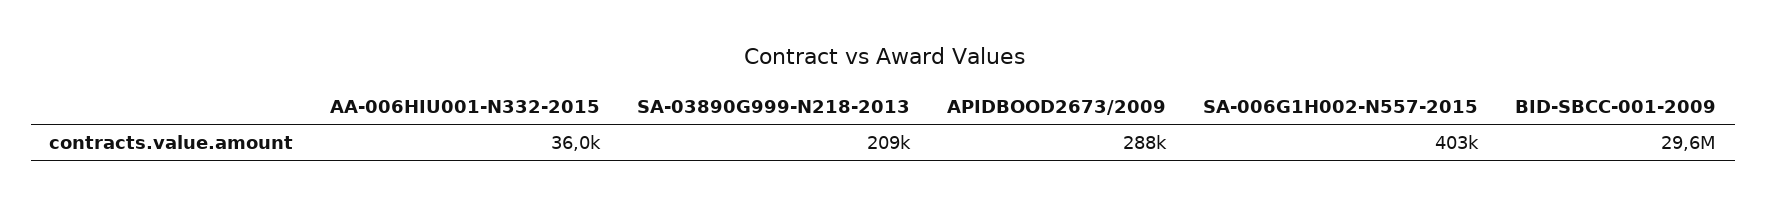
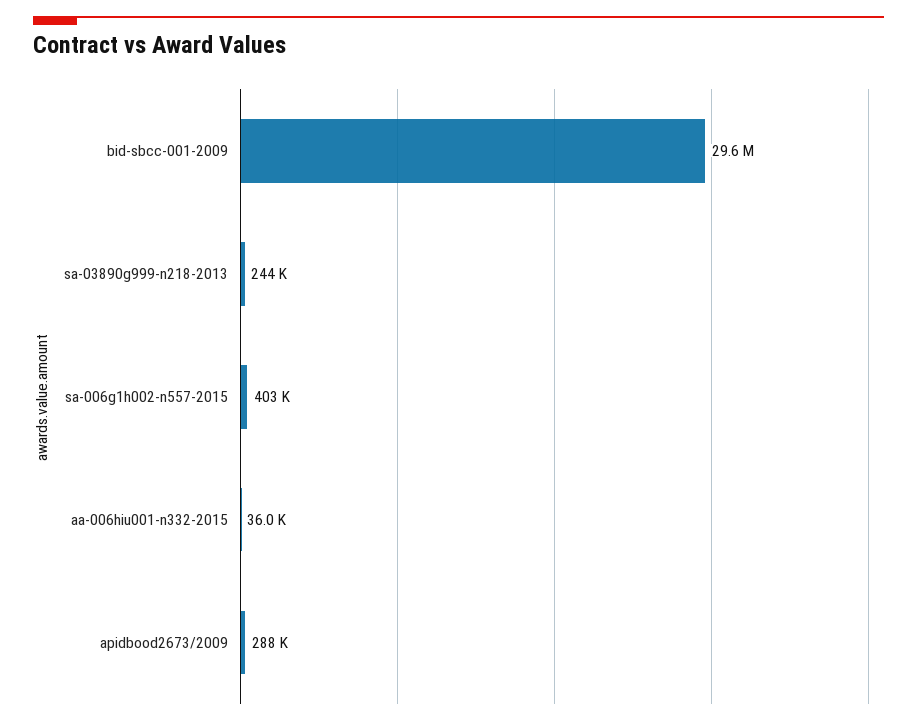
SA-03890G999-N218-2013: 209000 -> 244000

